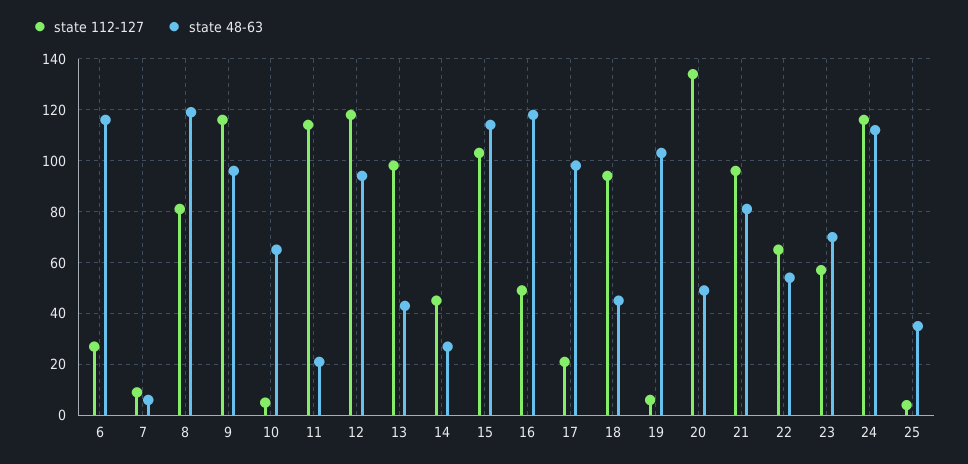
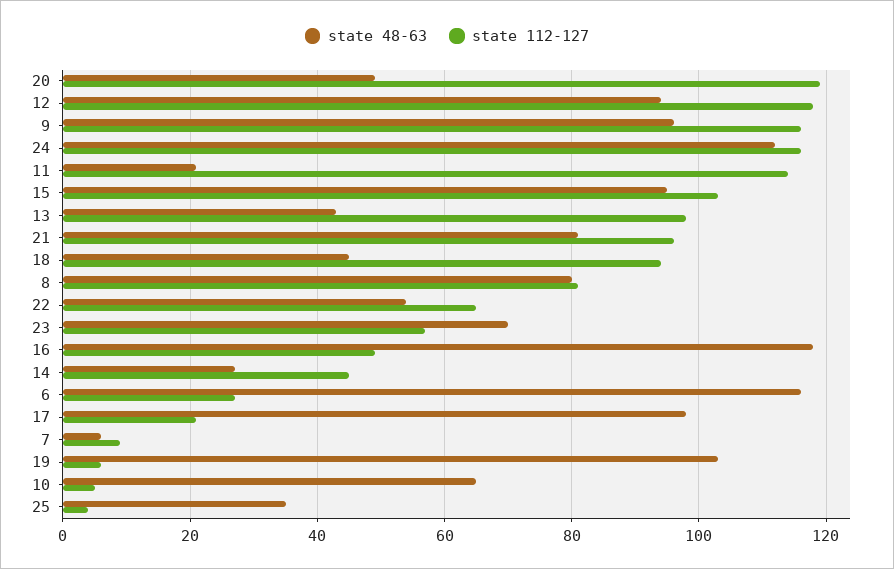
state 48-63, 8: 120 -> 80
state 48-63, 15: 115 -> 95
state 112-127, 20: 135 -> 120

